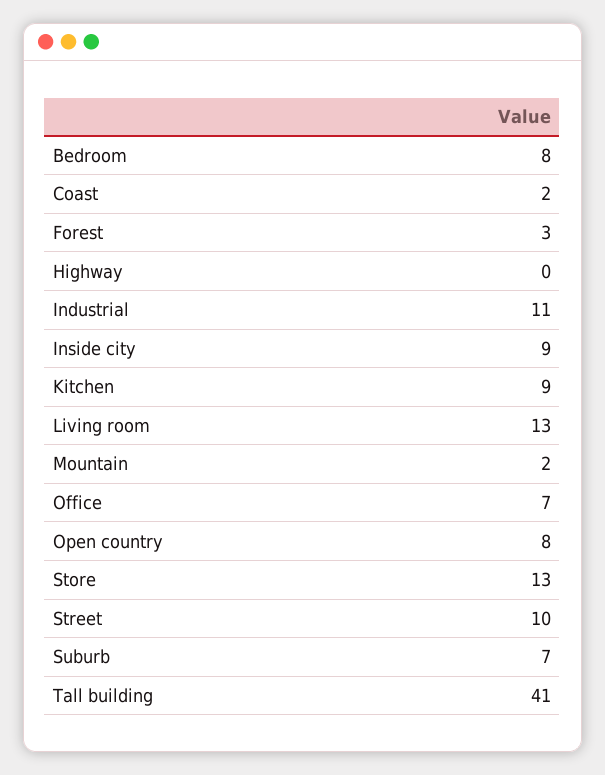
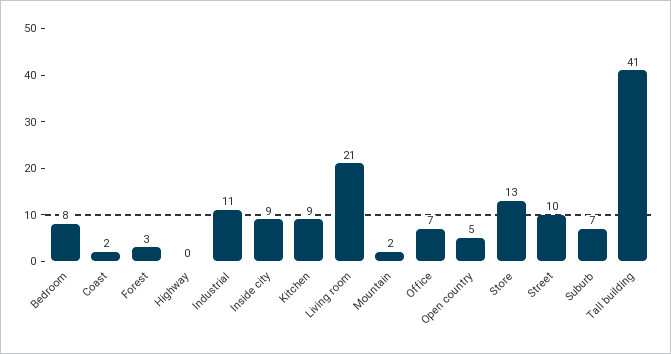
Living room: 13 -> 21
Open country: 8 -> 5

